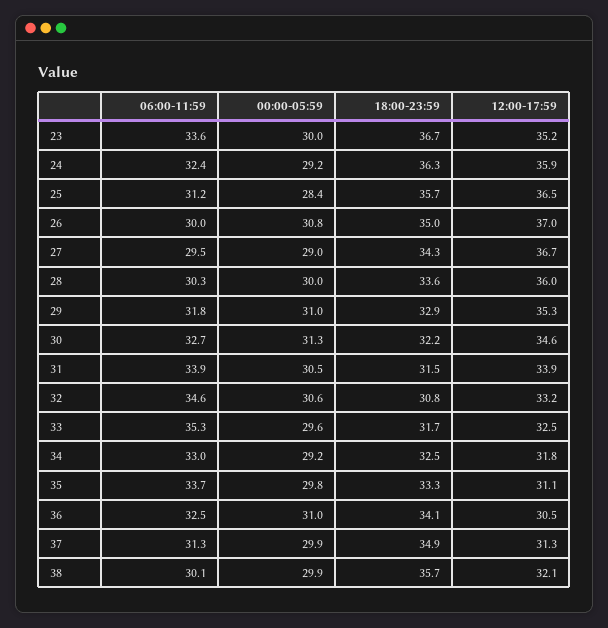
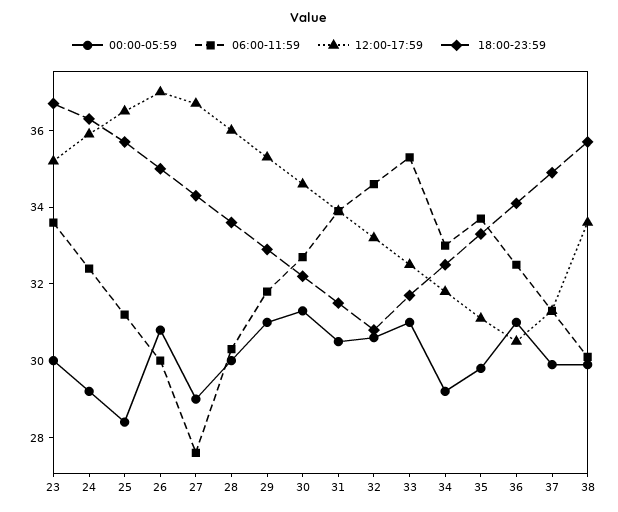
06:00-11:59, 27: 29.5 -> 27.5
00:00-05:59, 33: 29.6 -> 31
12:00-17:59, 38: 32.1 -> 33.5

